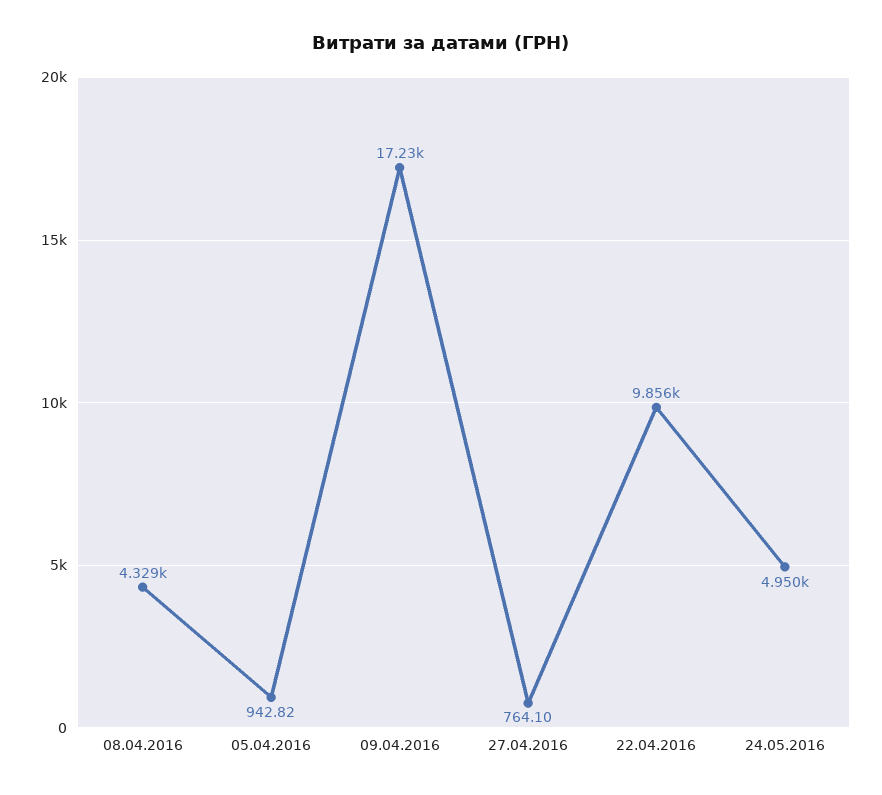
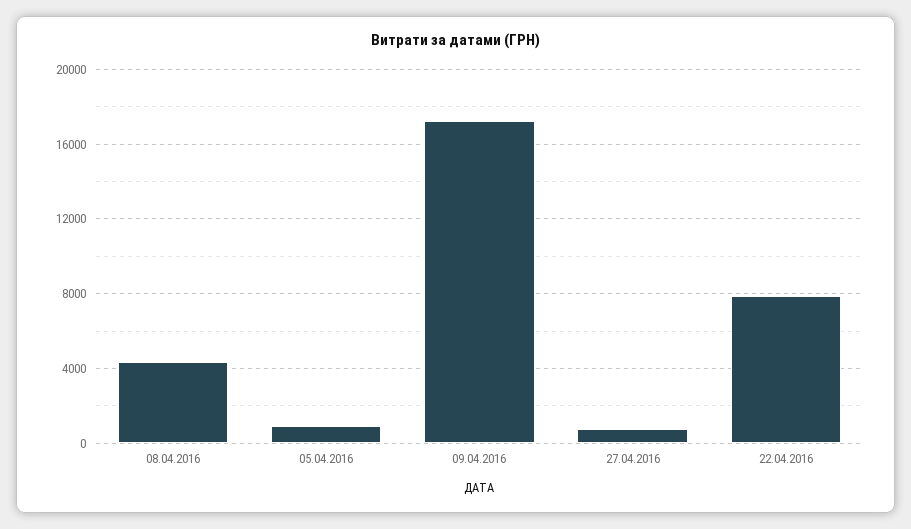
22.04.2016: 9856 -> 8000
24.05.2016: 4950 -> none

